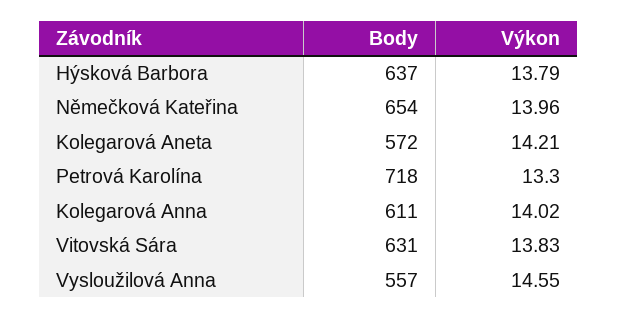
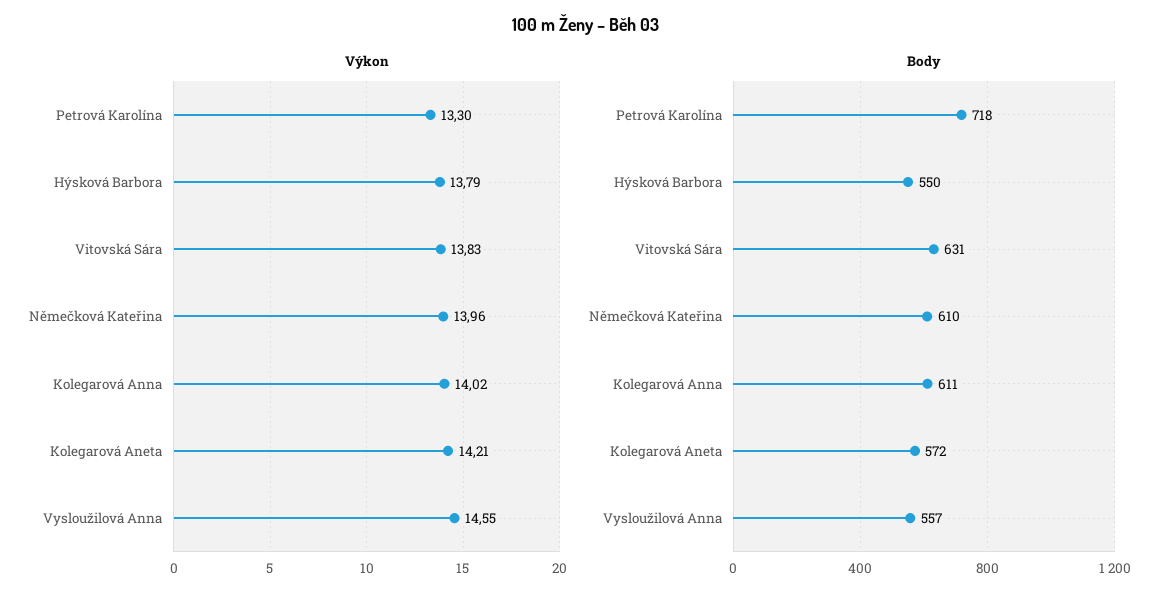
Body, Hýsková Barbora: 637 -> 550
Body, Němečková Kateřina: 654 -> 610

